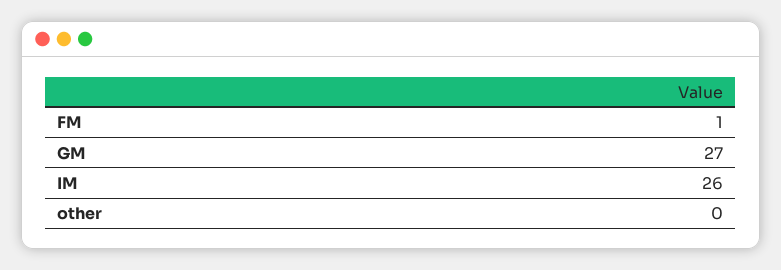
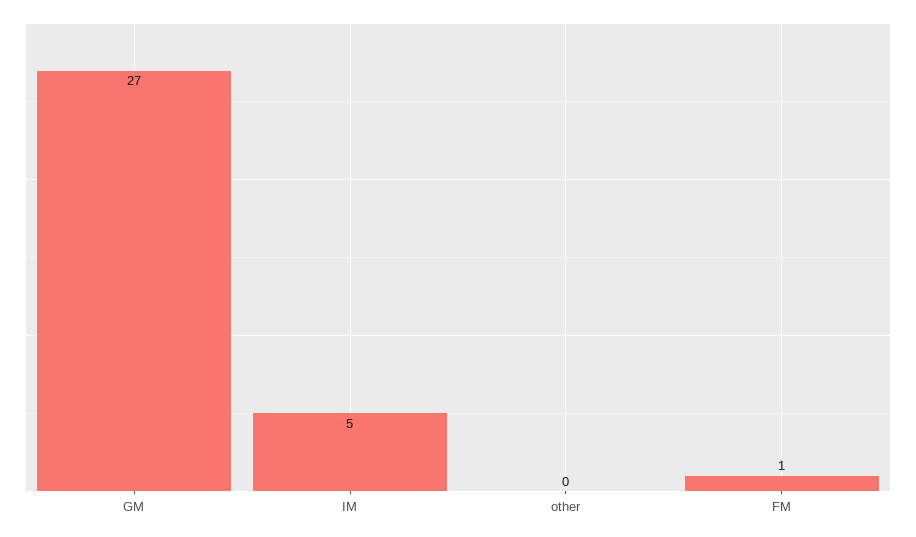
IM: 26 -> 5

